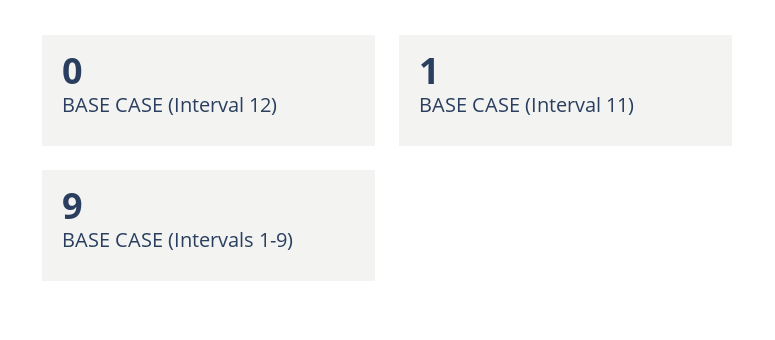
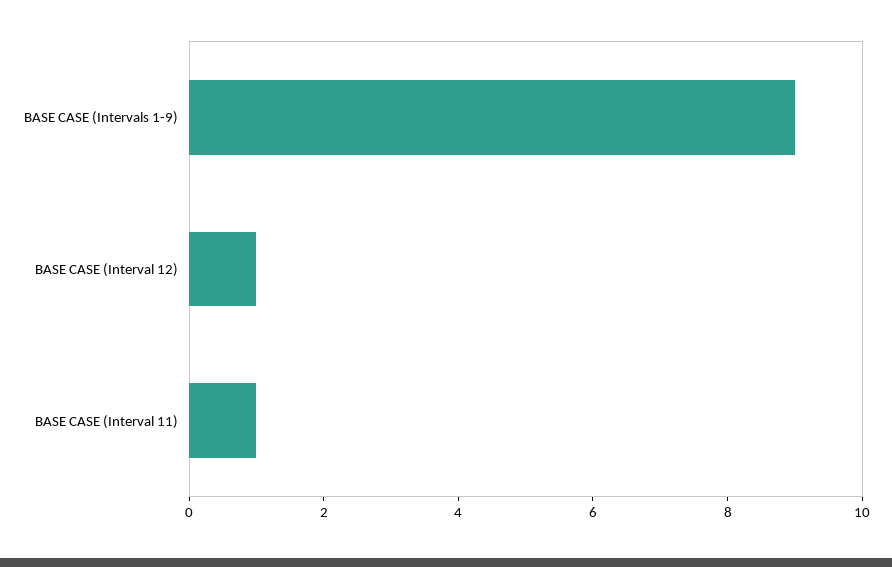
BASE CASE (Interval 12): 0 -> 1

